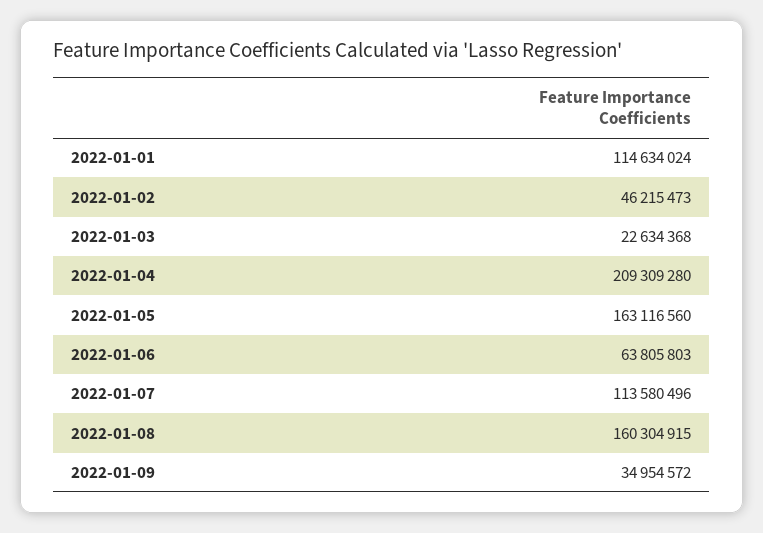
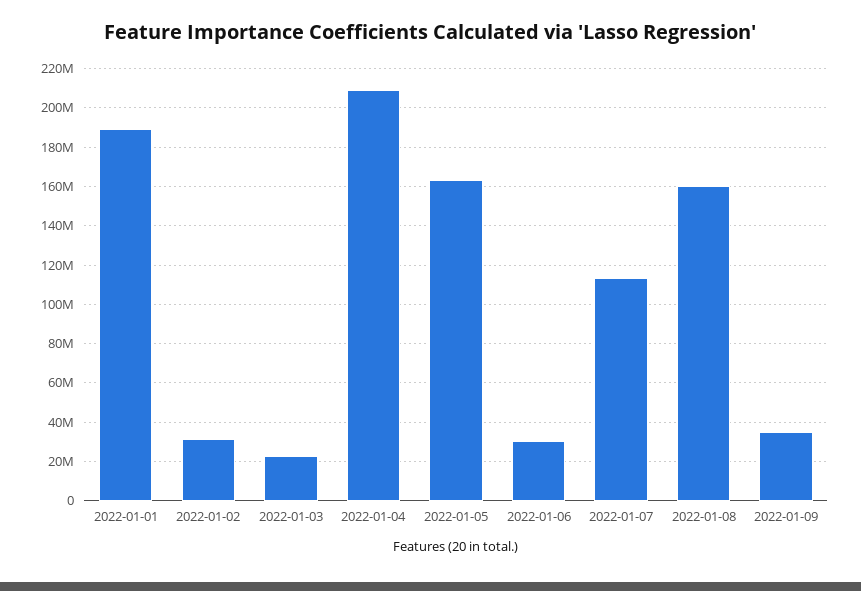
2022-01-01: 114634024 -> 190000000
2022-01-02: 46215473 -> 30000000
2022-01-06: 63805803 -> 30000000

